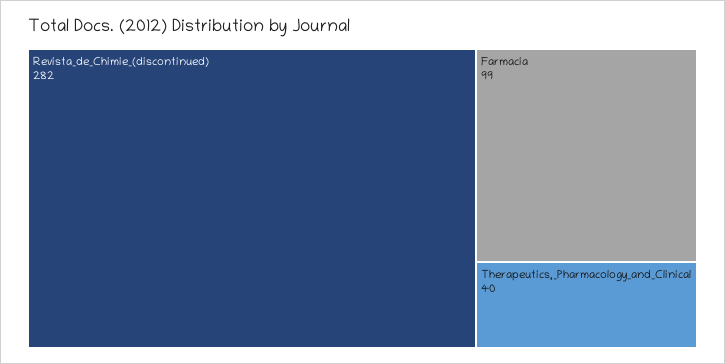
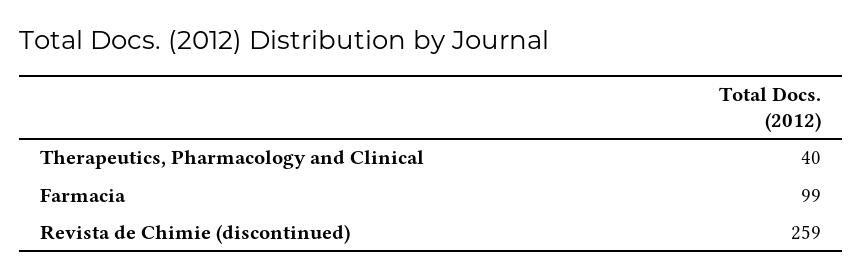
Revista_de_Chimie_(discontinued): 282 -> 259

